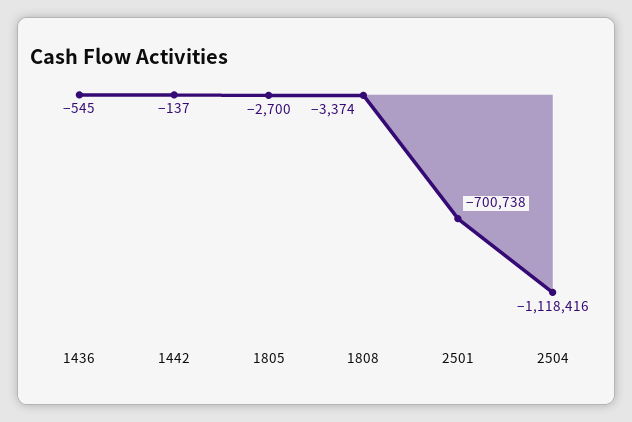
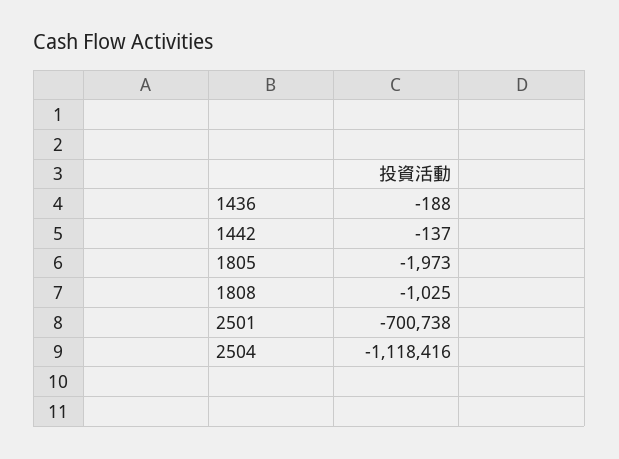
1436: -545 -> -188
1805: -2700 -> -1973
1808: -3374 -> -1025

